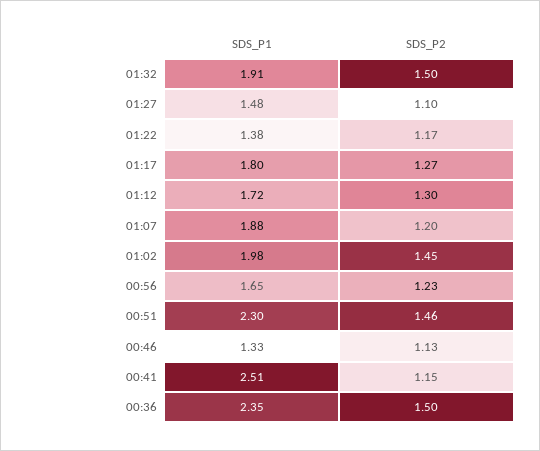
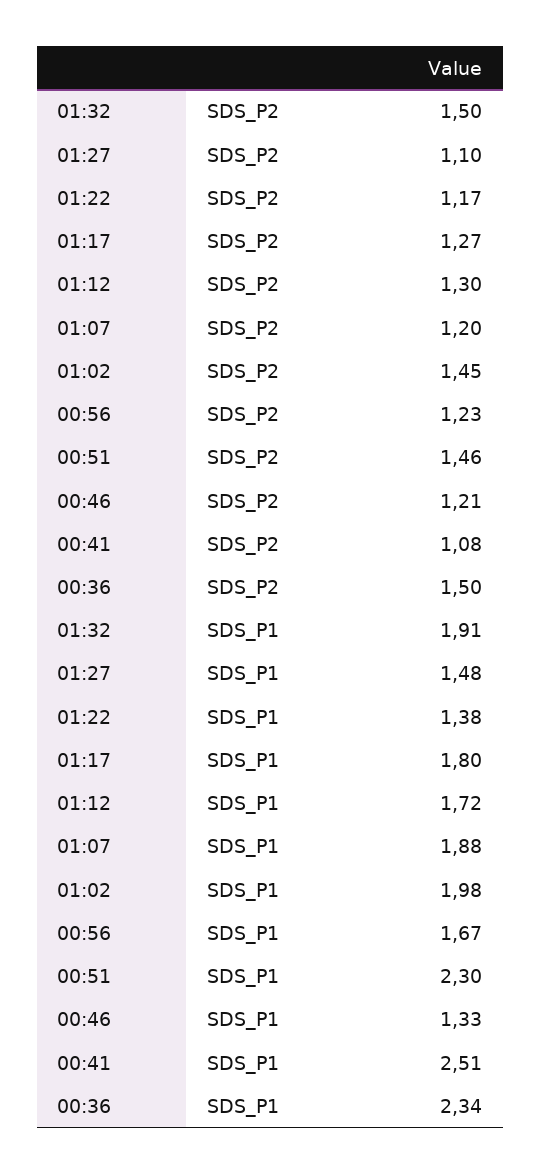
SDS_P1, 00:56: 1.65 -> 1.67
SDS_P2, 00:46: 1.13 -> 1.21
SDS_P2, 00:41: 1.15 -> 1.08
SDS_P1, 00:36: 2.35 -> 2.34

